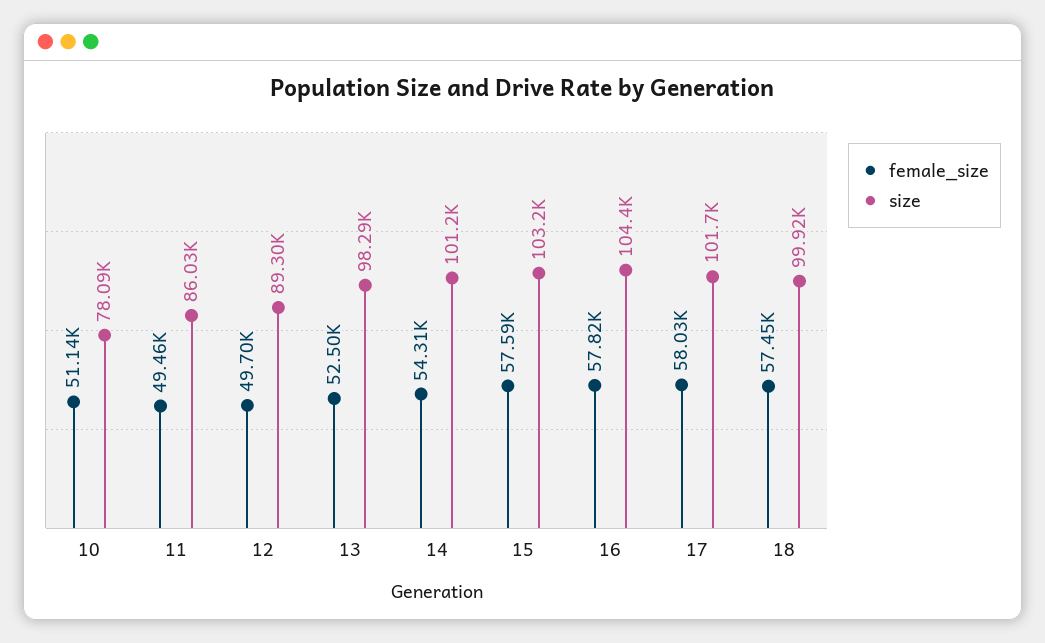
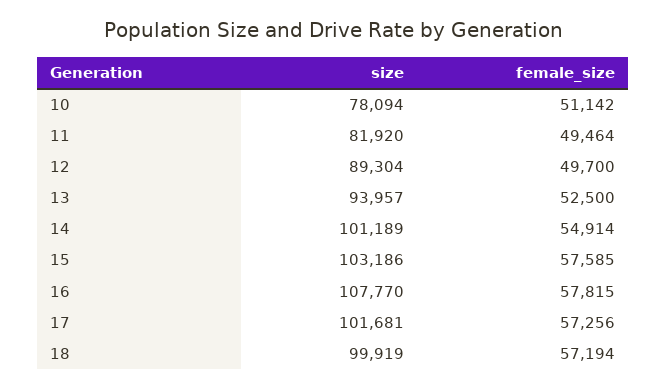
size, 11: 86030 -> 81920
size, 13: 98290 -> 93957
female_size, 14: 54310 -> 54914
size, 16: 104400 -> 107770
female_size, 17: 58030 -> 57256
female_size, 18: 57450 -> 57194

